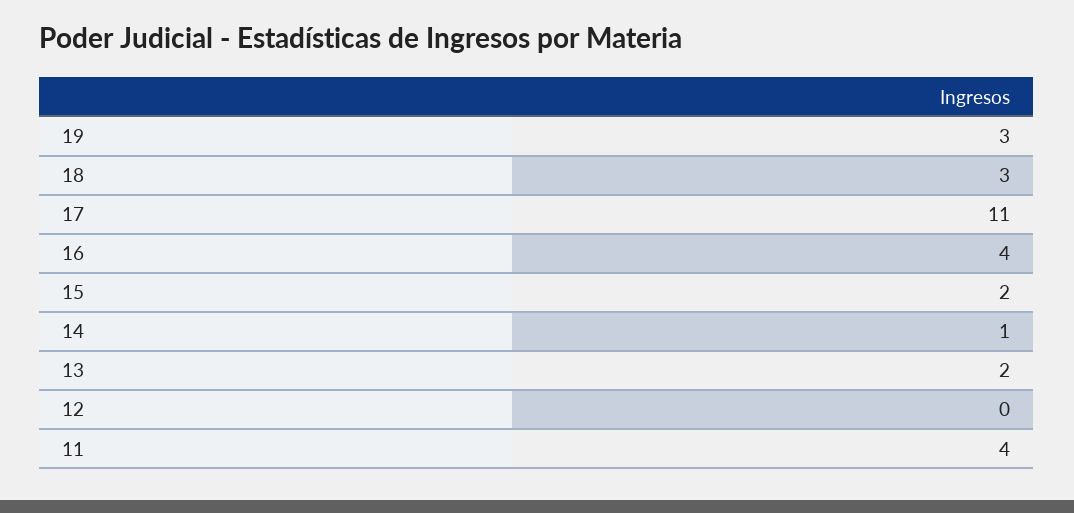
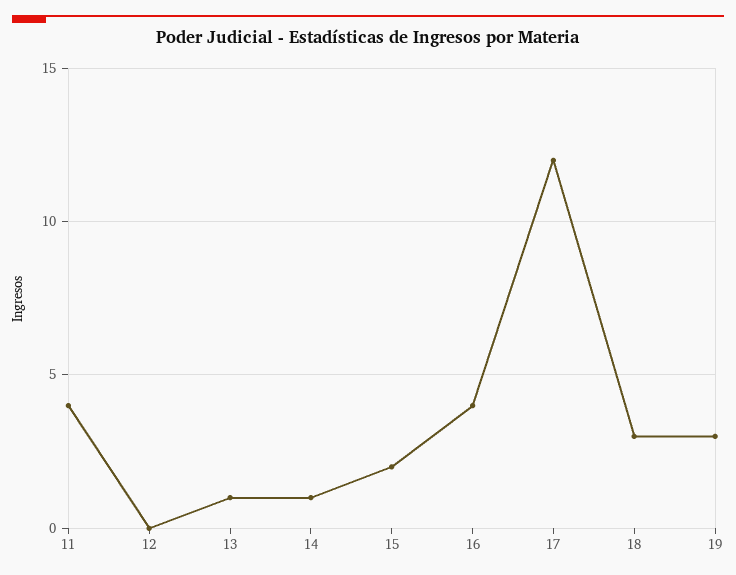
17: 11 -> 12
13: 2 -> 1

